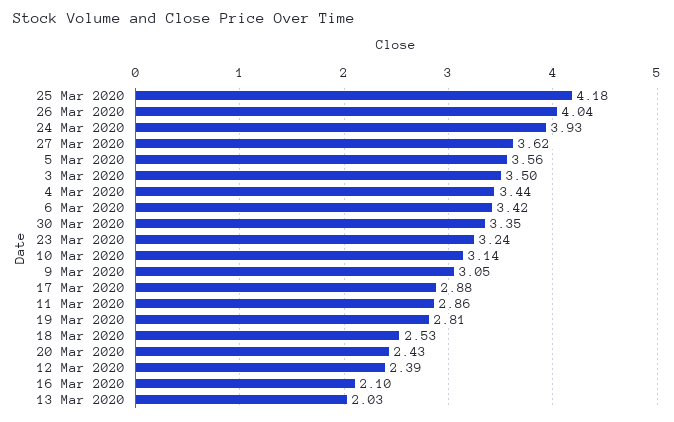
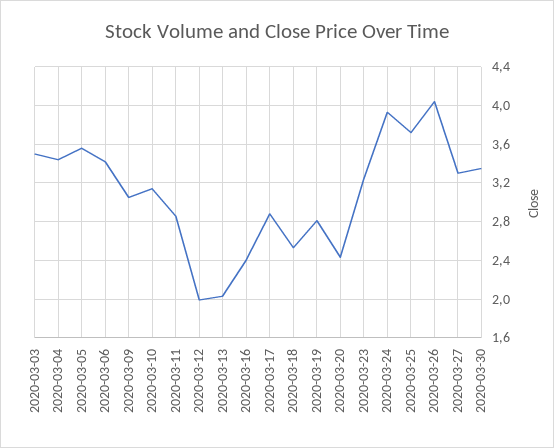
25 Mar 2020: 4.18 -> 3.7
27 Mar 2020: 3.62 -> 3.3
12 Mar 2020: 2.39 -> 2
16 Mar 2020: 2.1 -> 2.4

